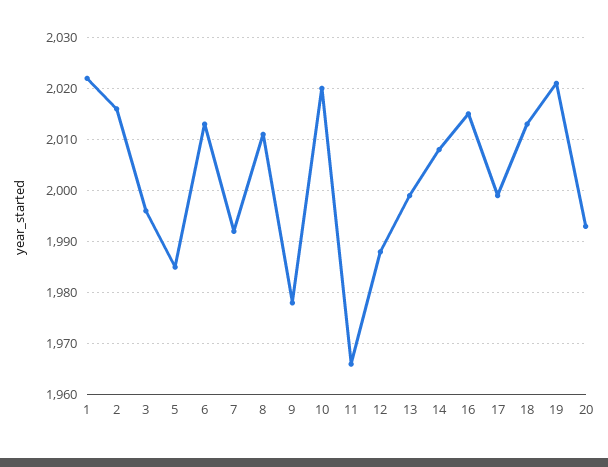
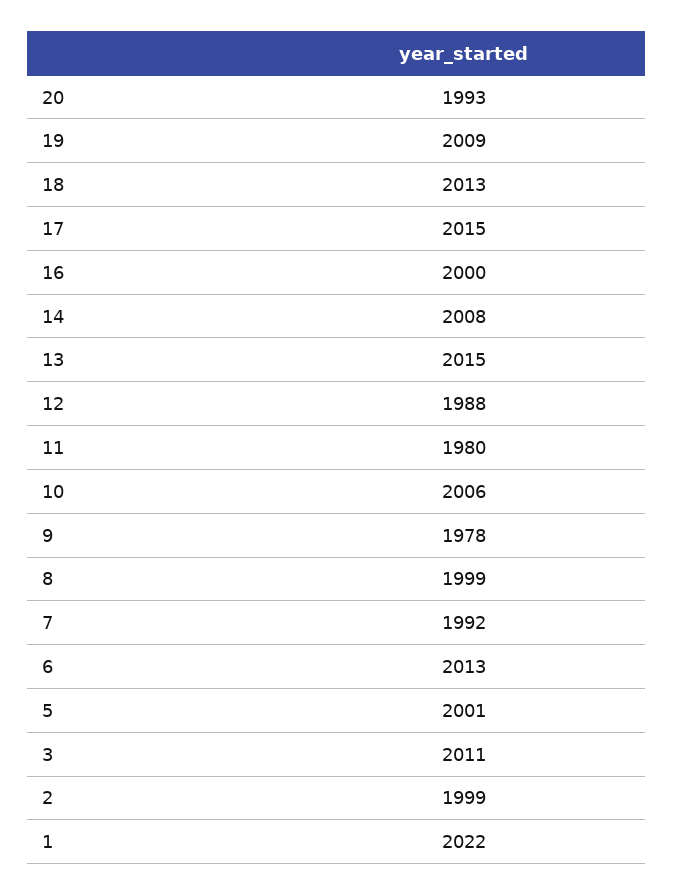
2: 2015 -> 1999
3: 1995 -> 2011
5: 1985 -> 2001
8: 2010 -> 1999
10: 2020 -> 2006
11: 1965 -> 1980
13: 2000 -> 2015
16: 2015 -> 2000
17: 2000 -> 2015
19: 2020 -> 2009

